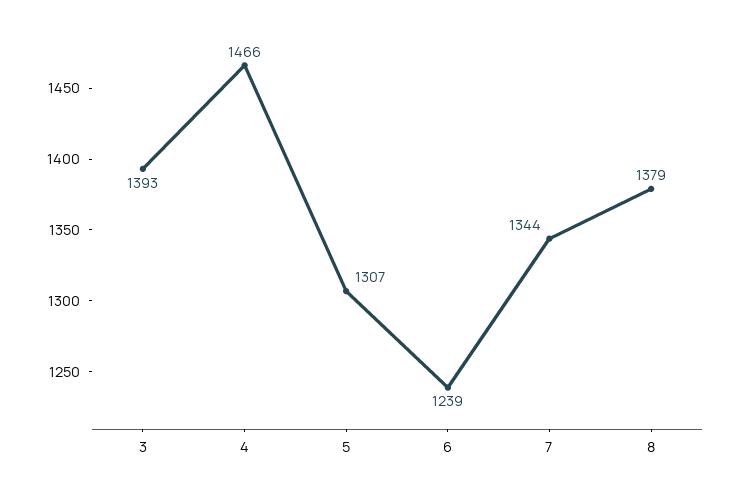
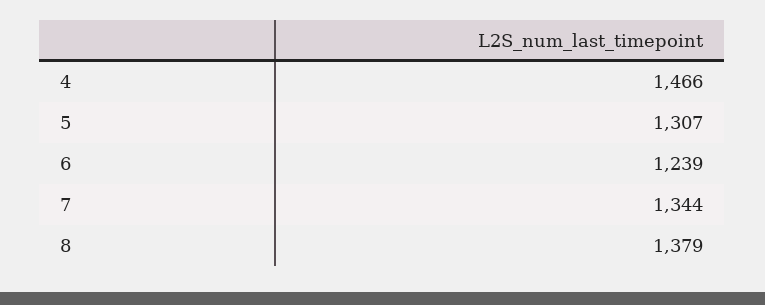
3: 1393 -> none

